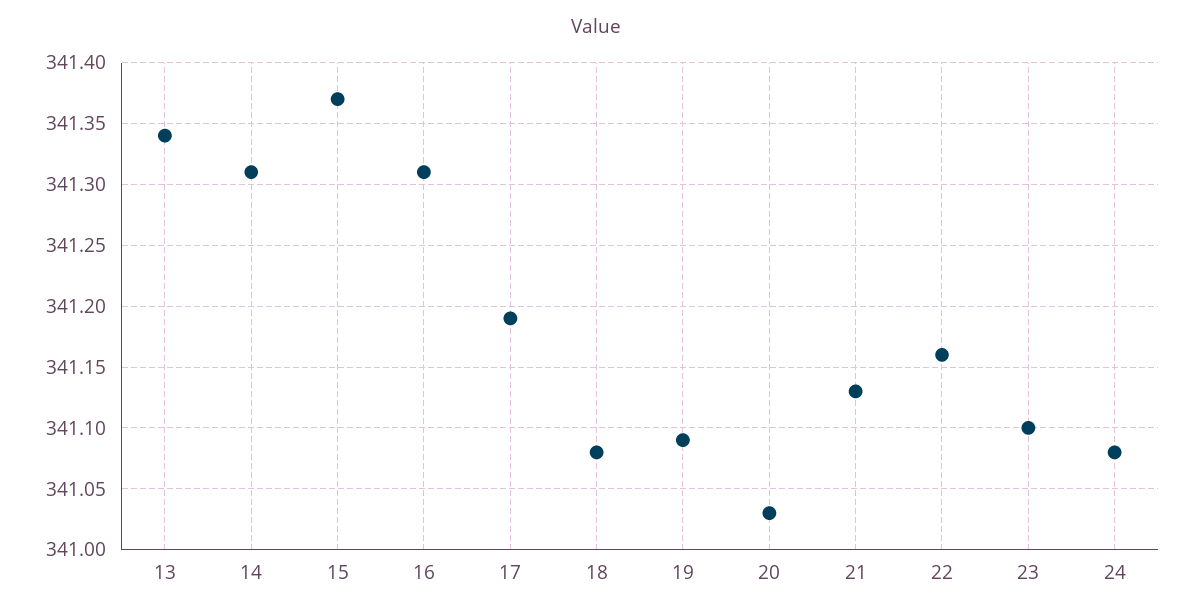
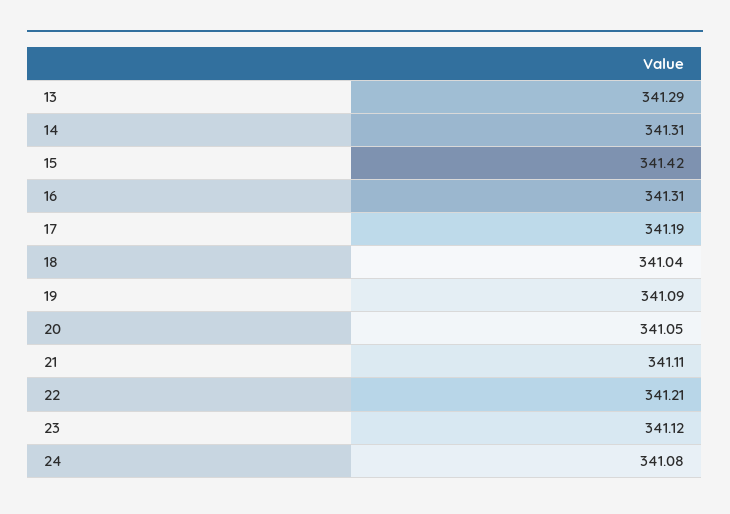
13: 341.34 -> 341.29
15: 341.37 -> 341.42
18: 341.08 -> 341.04
20: 341.03 -> 341.05
21: 341.13 -> 341.11
22: 341.16 -> 341.21
23: 341.1 -> 341.12

